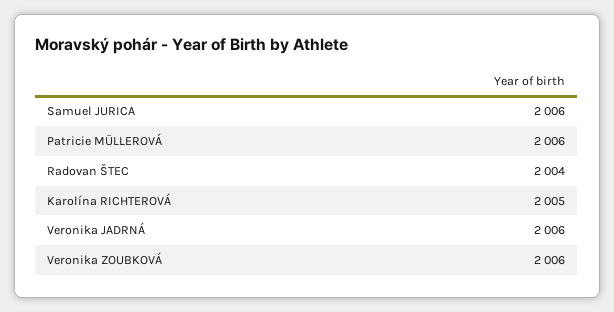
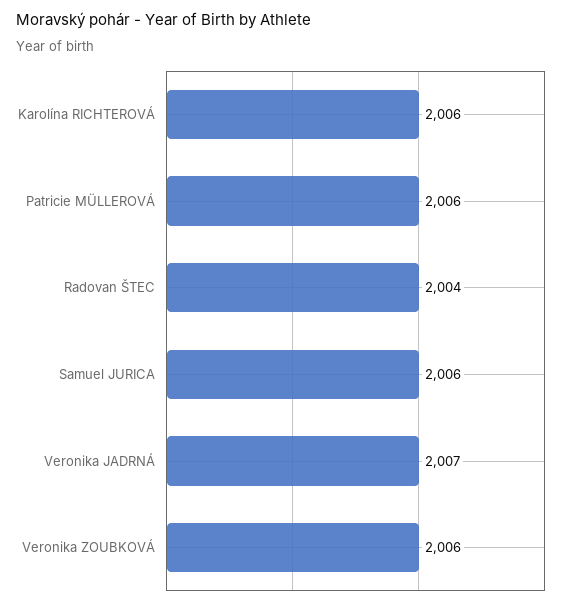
Karolína RICHTEROVÁ: 2005 -> 2006
Veronika JADRNÁ: 2006 -> 2007

